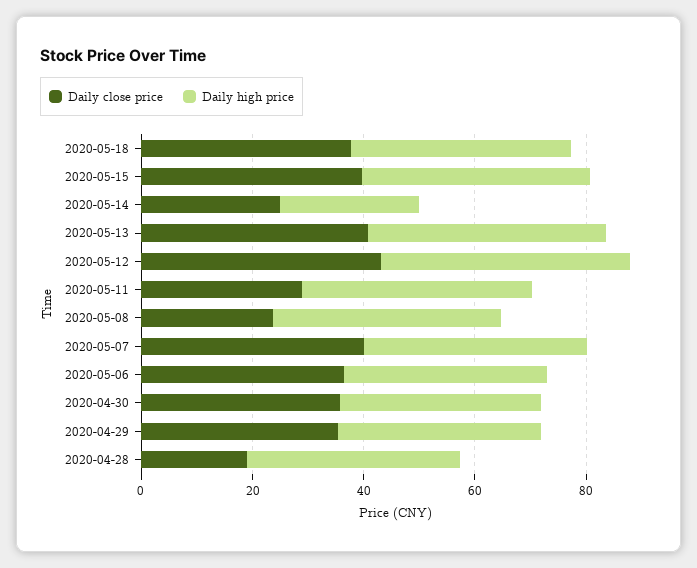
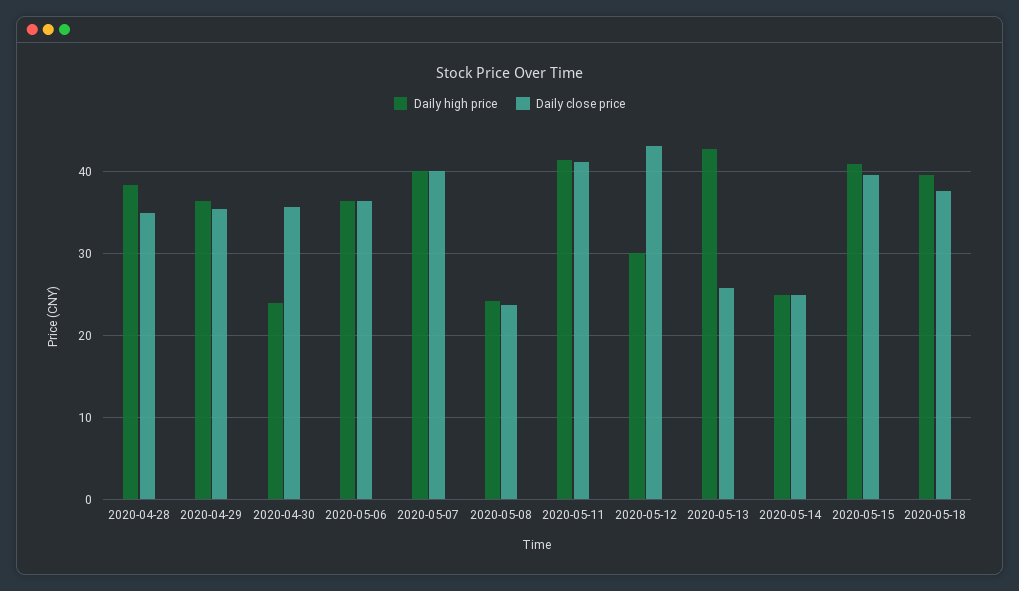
Daily close price, 2020-05-13: 40 -> 26
Daily high price, 2020-05-12: 45 -> 30
Daily close price, 2020-05-11: 30 -> 41
Daily high price, 2020-05-08: 40 -> 24
Daily high price, 2020-04-30: 35 -> 24
Daily close price, 2020-04-28: 20 -> 35

